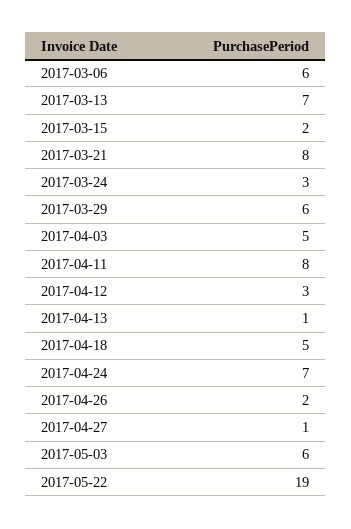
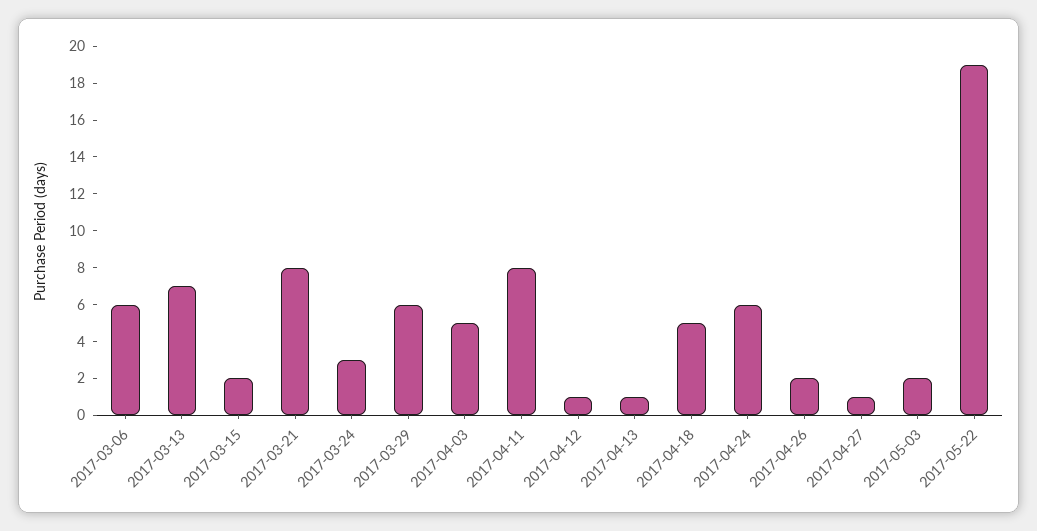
2017-04-12: 3 -> 1
2017-04-24: 7 -> 6
2017-05-03: 6 -> 2

